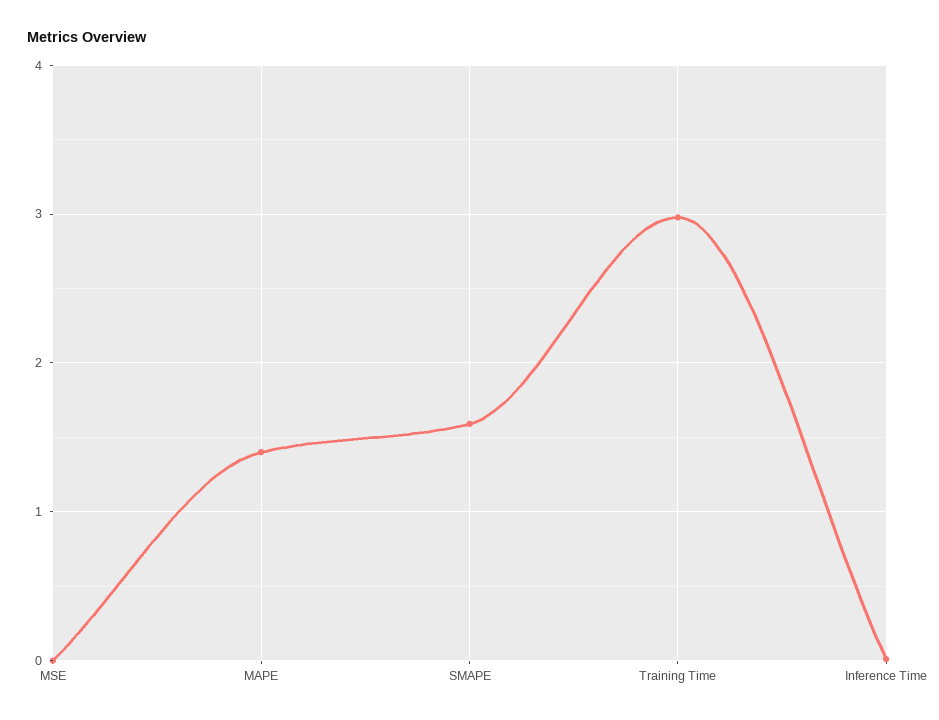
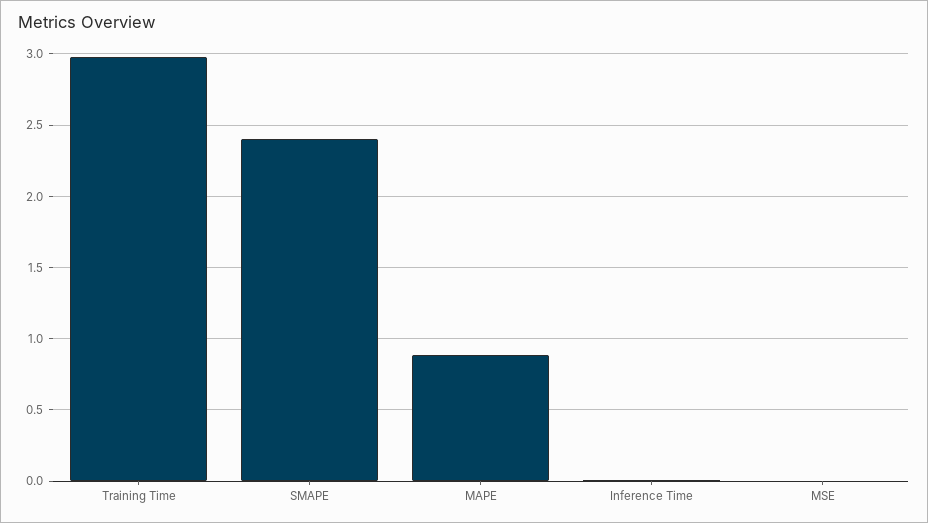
MAPE: 1.4 -> 0.9
SMAPE: 1.6 -> 2.4

